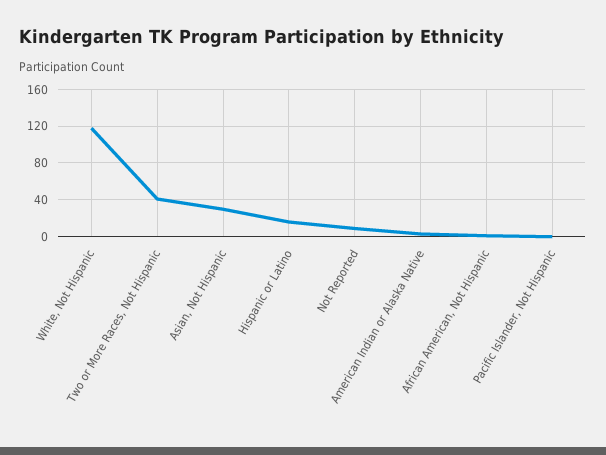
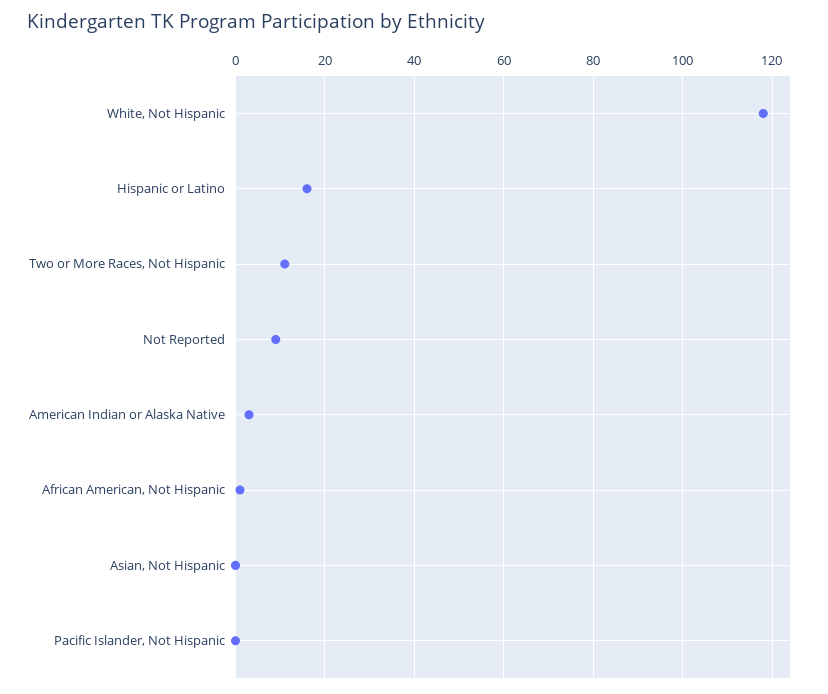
Two or More Races, Not Hispanic: 40 -> 10
Asian, Not Hispanic: 30 -> 0

